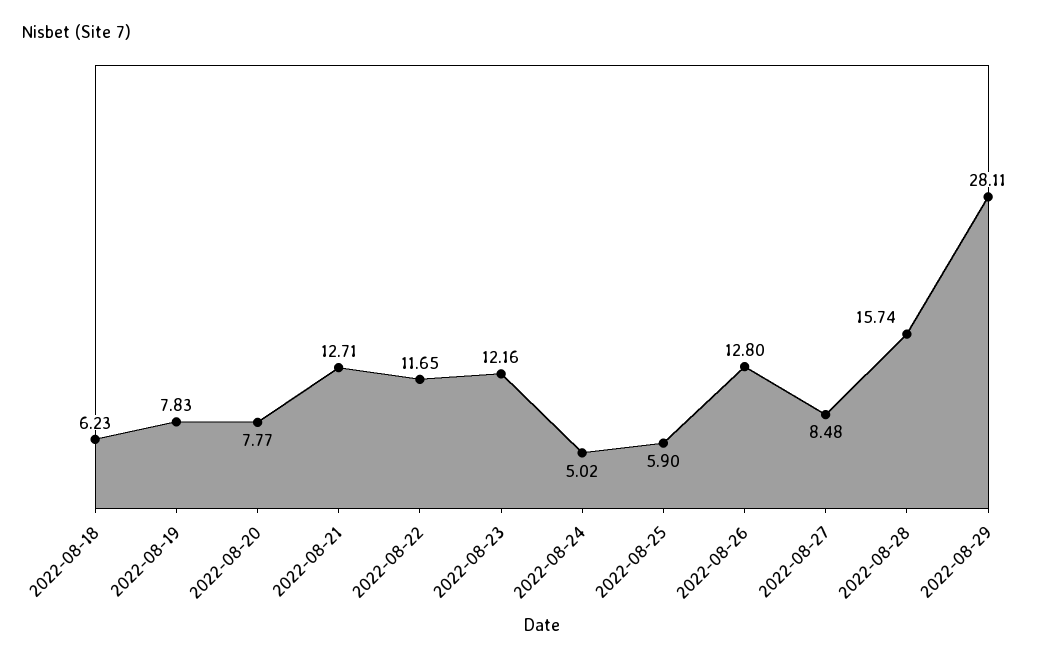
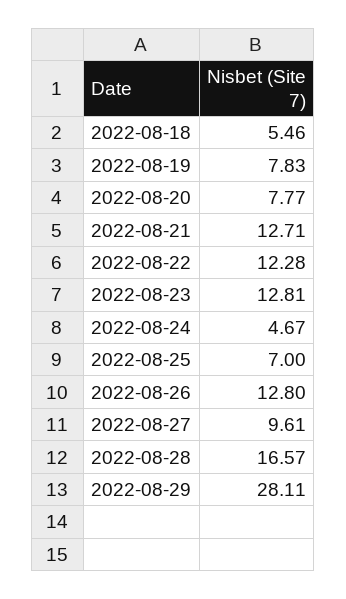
2022-08-18: 6.23 -> 5.46
2022-08-22: 11.65 -> 12.28
2022-08-23: 12.16 -> 12.81
2022-08-24: 5.02 -> 4.67
2022-08-25: 5.9 -> 7
2022-08-27: 8.48 -> 9.61
2022-08-28: 15.74 -> 16.57

